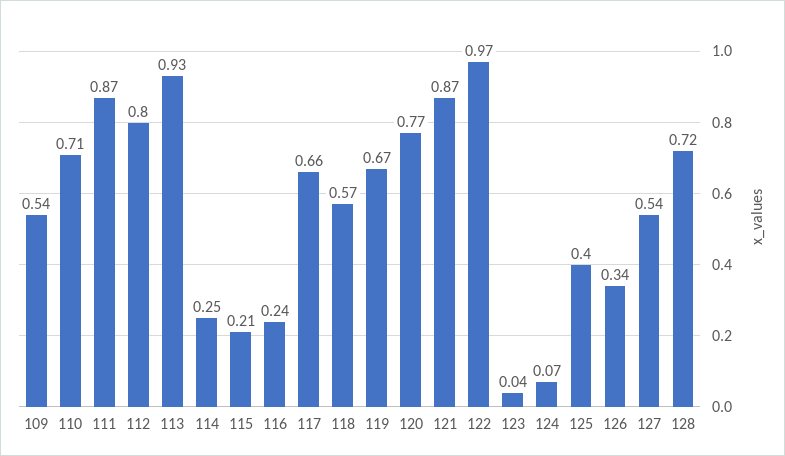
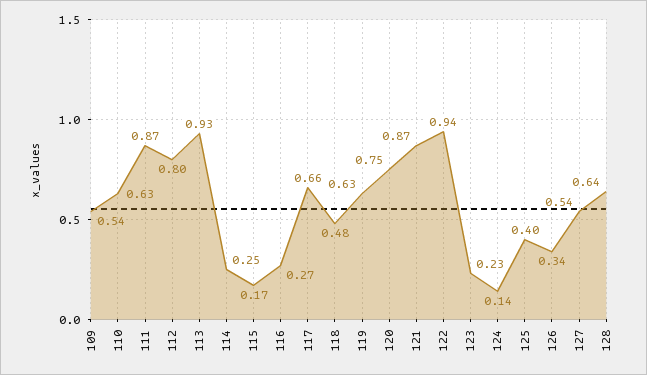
110: 0.71 -> 0.63
115: 0.21 -> 0.17
116: 0.24 -> 0.27
118: 0.57 -> 0.48
119: 0.67 -> 0.63
120: 0.77 -> 0.75
122: 0.97 -> 0.94
123: 0.04 -> 0.23
124: 0.07 -> 0.14
128: 0.72 -> 0.64

